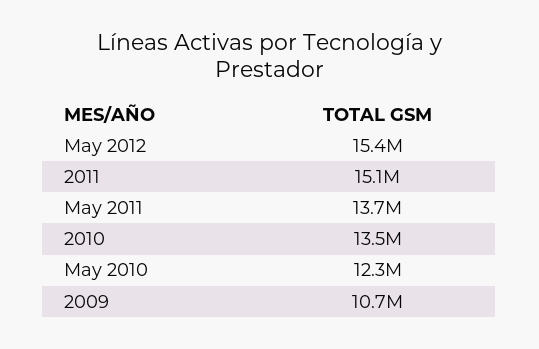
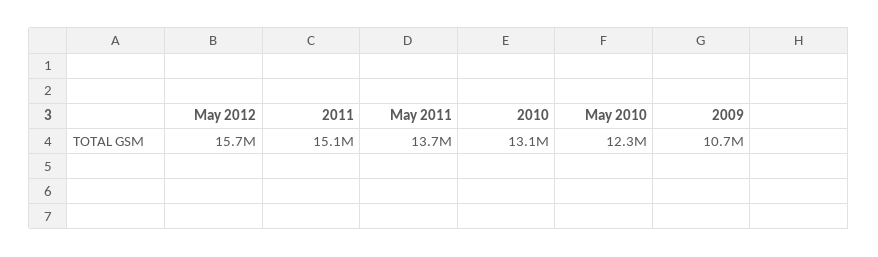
May 2012: 15400000 -> 15700000
2010: 13500000 -> 13100000

